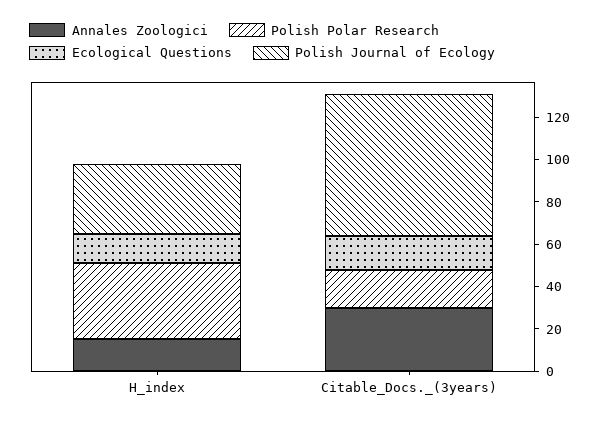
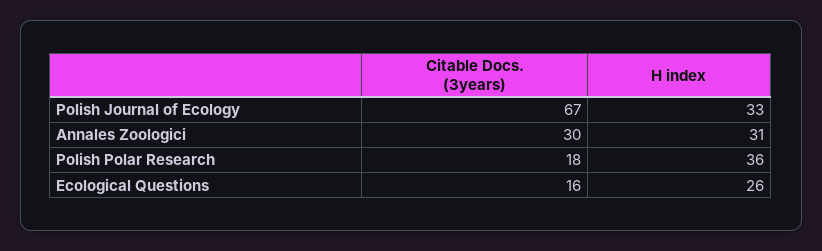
Annales Zoologici, H_index: 15 -> 31
Ecological Questions, H_index: 15 -> 26

